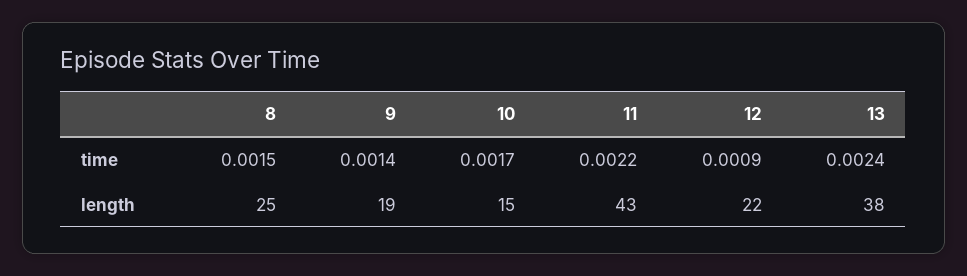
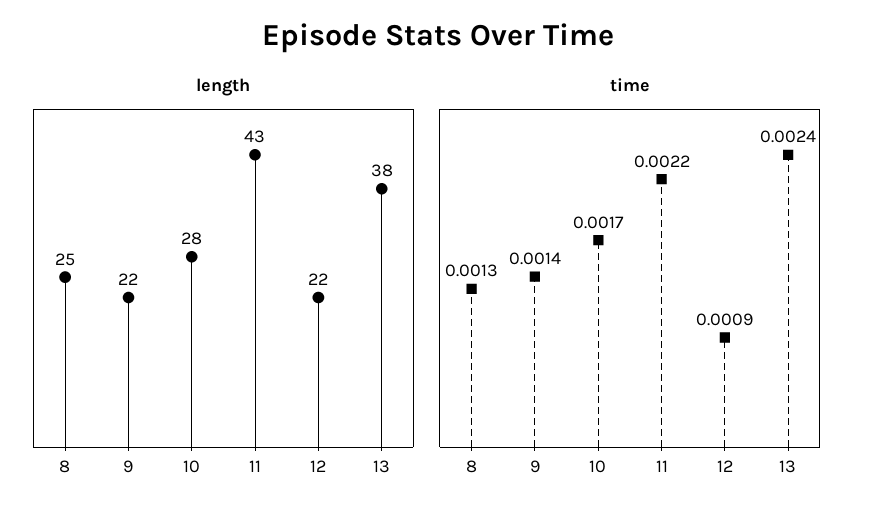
time, 8: 0.0015 -> 0.0013
length, 9: 19 -> 22
length, 10: 15 -> 28

